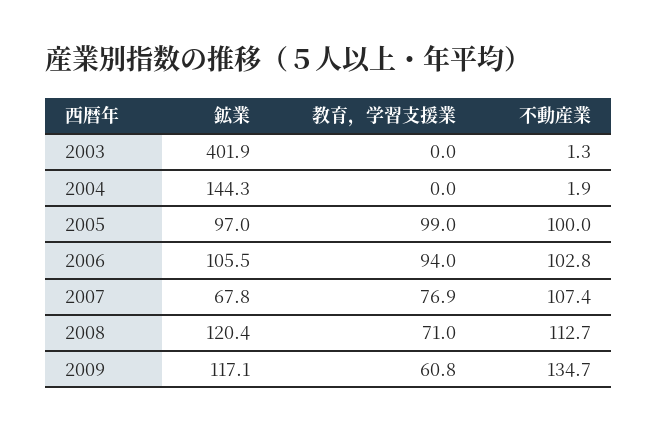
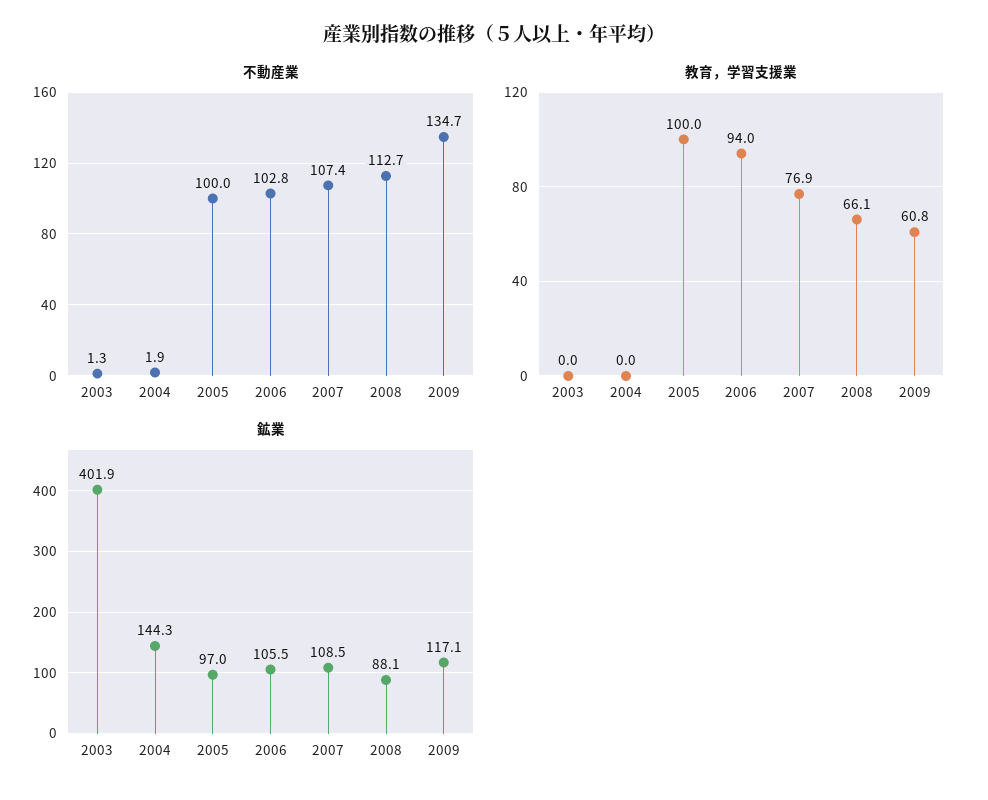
教育，学習支援業, 2005: 99 -> 100
鉱業, 2007: 67.8 -> 108.5
鉱業, 2008: 120.4 -> 88.1
教育，学習支援業, 2008: 71 -> 66.1

